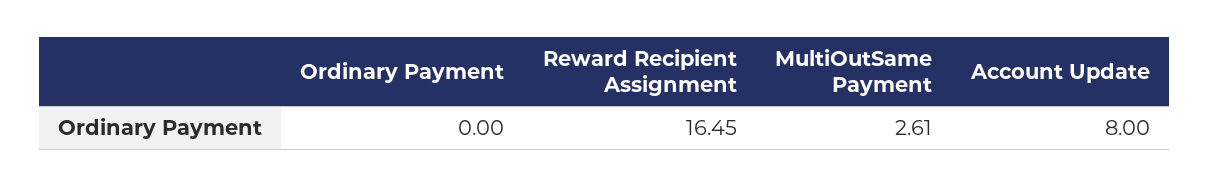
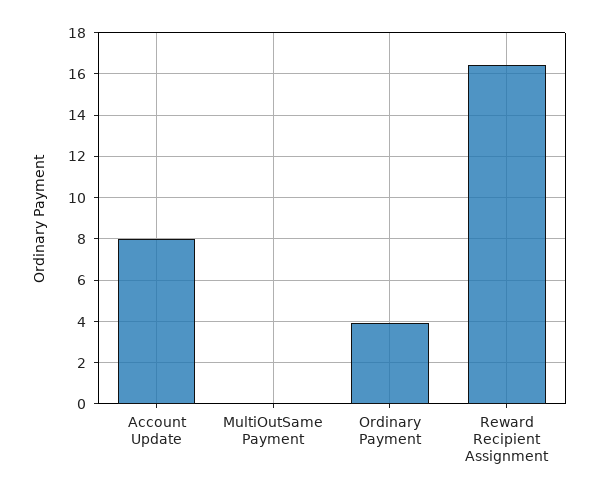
Ordinary Payment: 0 -> 4
MultiOutSame Payment: 2.61 -> 0

